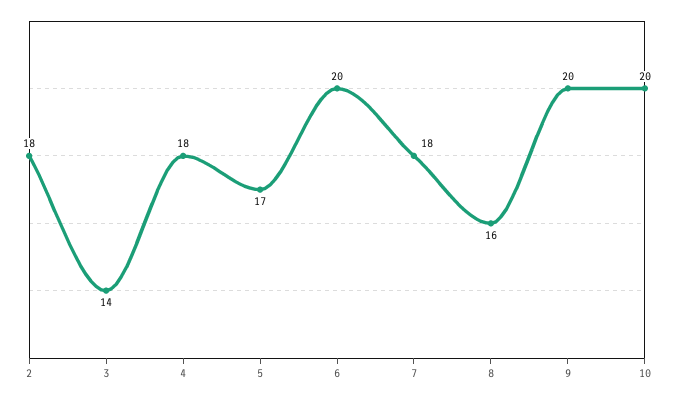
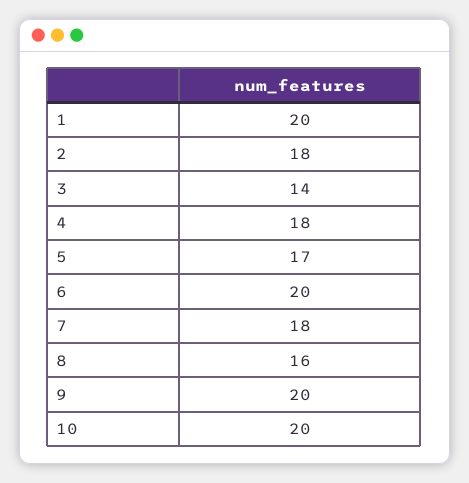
1: none -> 20

